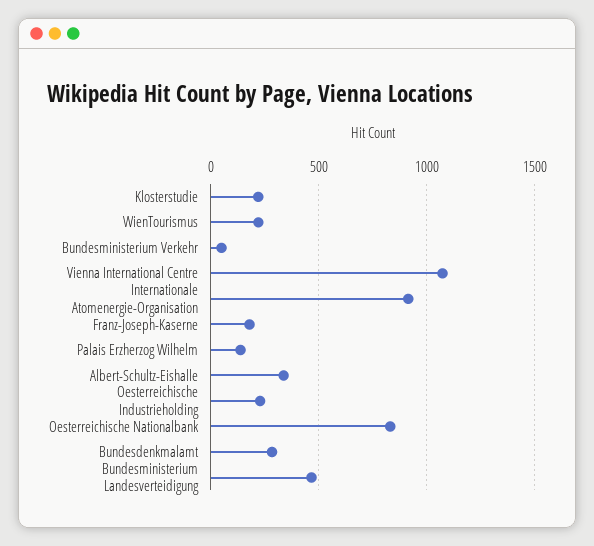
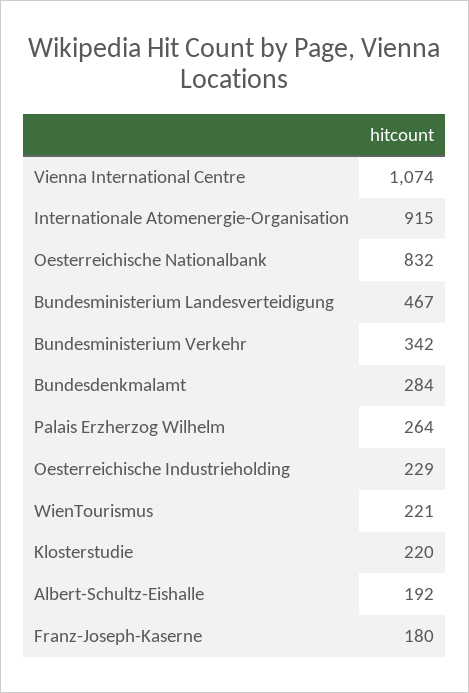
Bundesministerium Verkehr: 50 -> 342
Palais Erzherzog Wilhelm: 150 -> 264
Albert-Schultz-Eishalle: 350 -> 192

